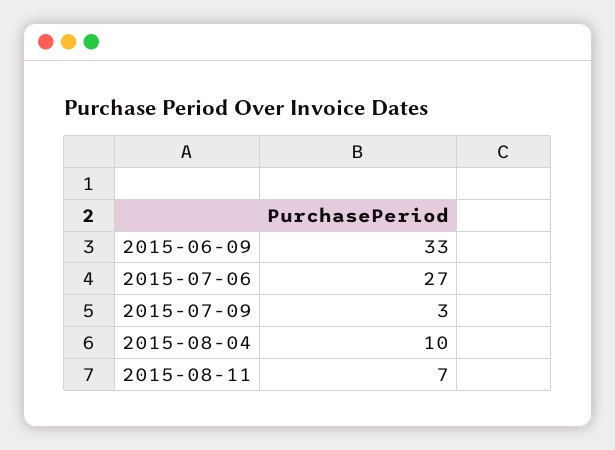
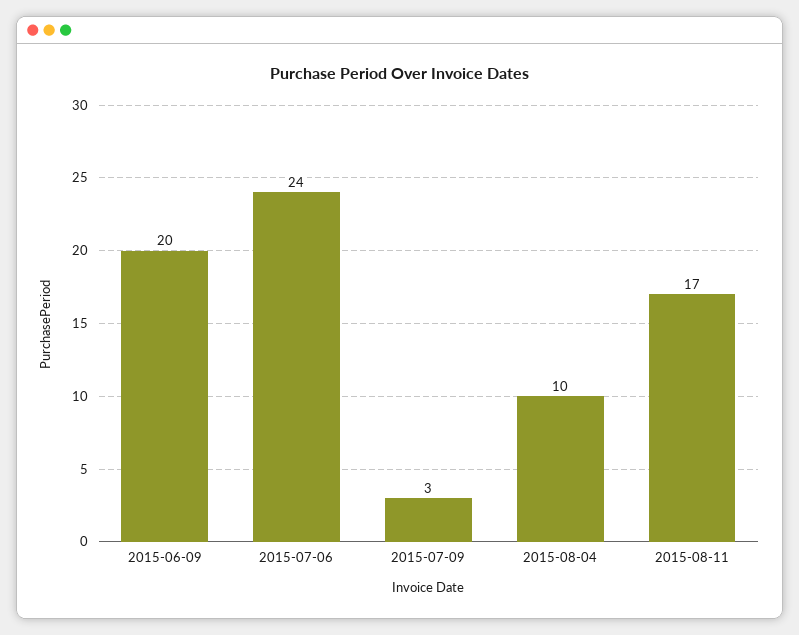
2015-06-09: 33 -> 20
2015-07-06: 27 -> 24
2015-08-11: 7 -> 17

